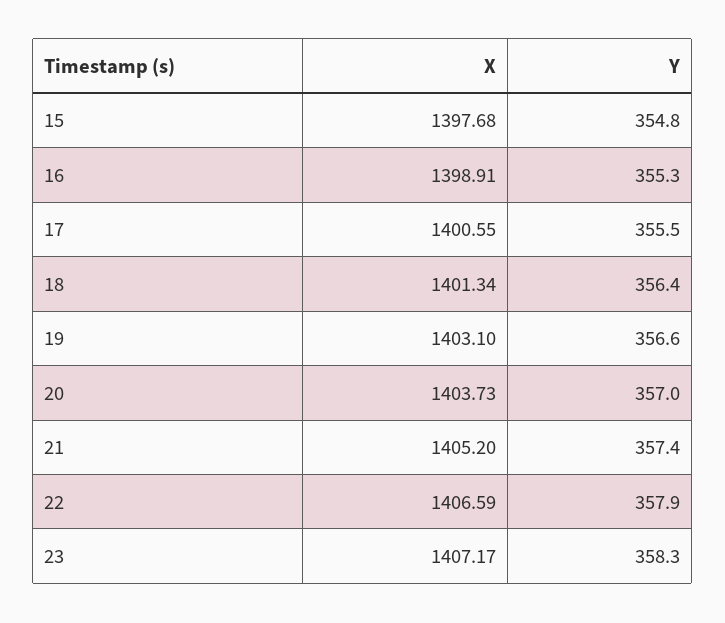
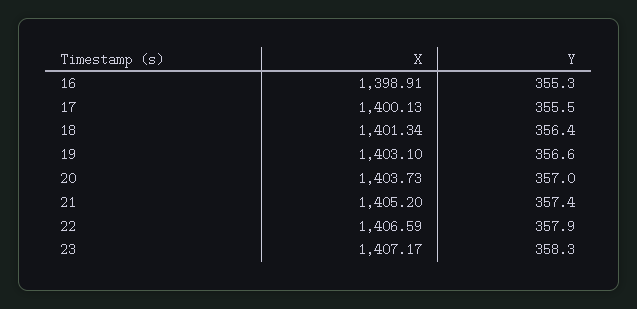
X, 15: 1397.68 -> none
Y, 15: 354.8 -> none
X, 17: 1400.55 -> 1400.13

